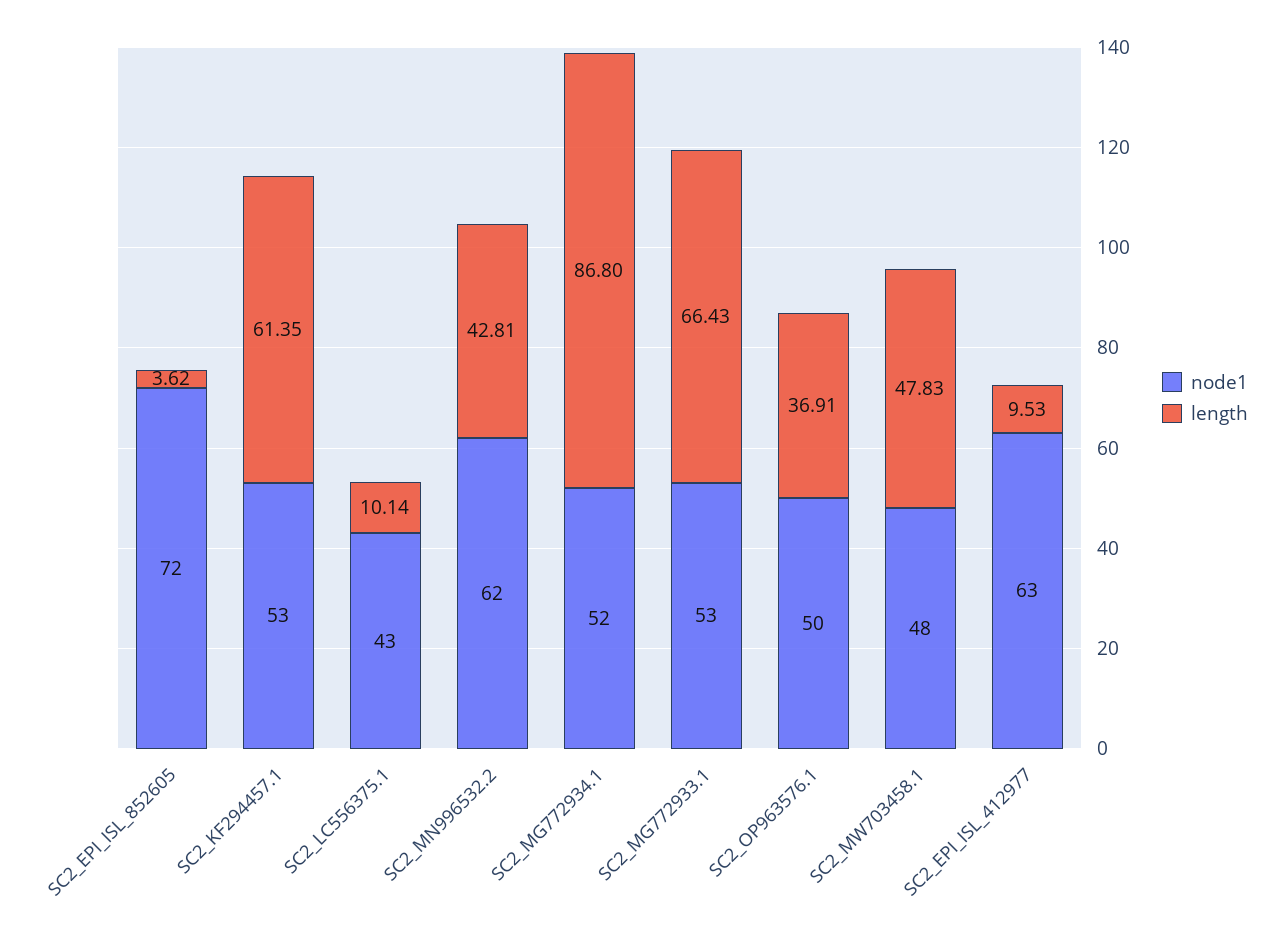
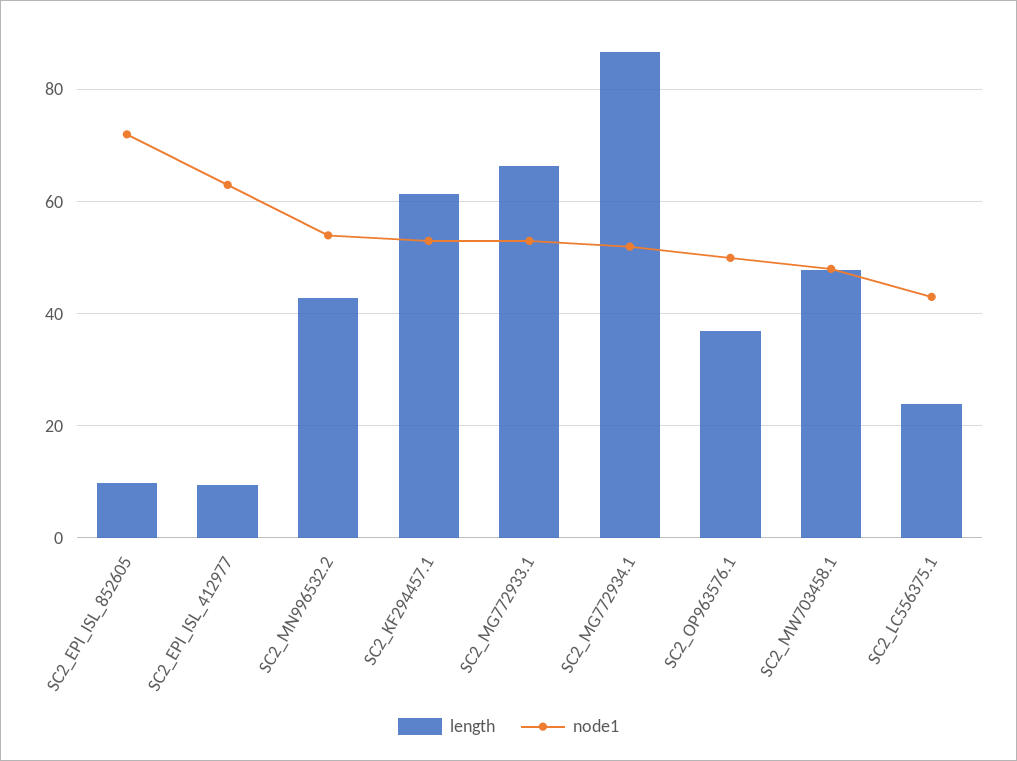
length, SC2_EPI_ISL_852605: 3.62 -> 10
length, SC2_LC556375.1: 10.14 -> 24
node1, SC2_MN996532.2: 62 -> 54

